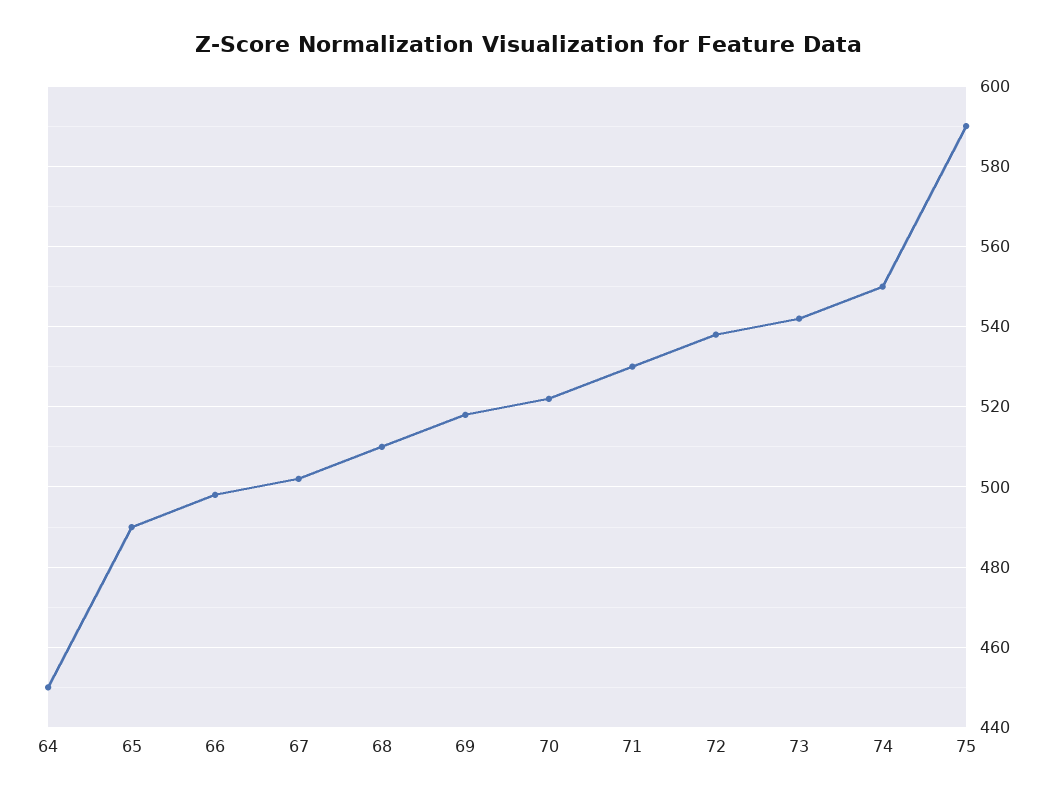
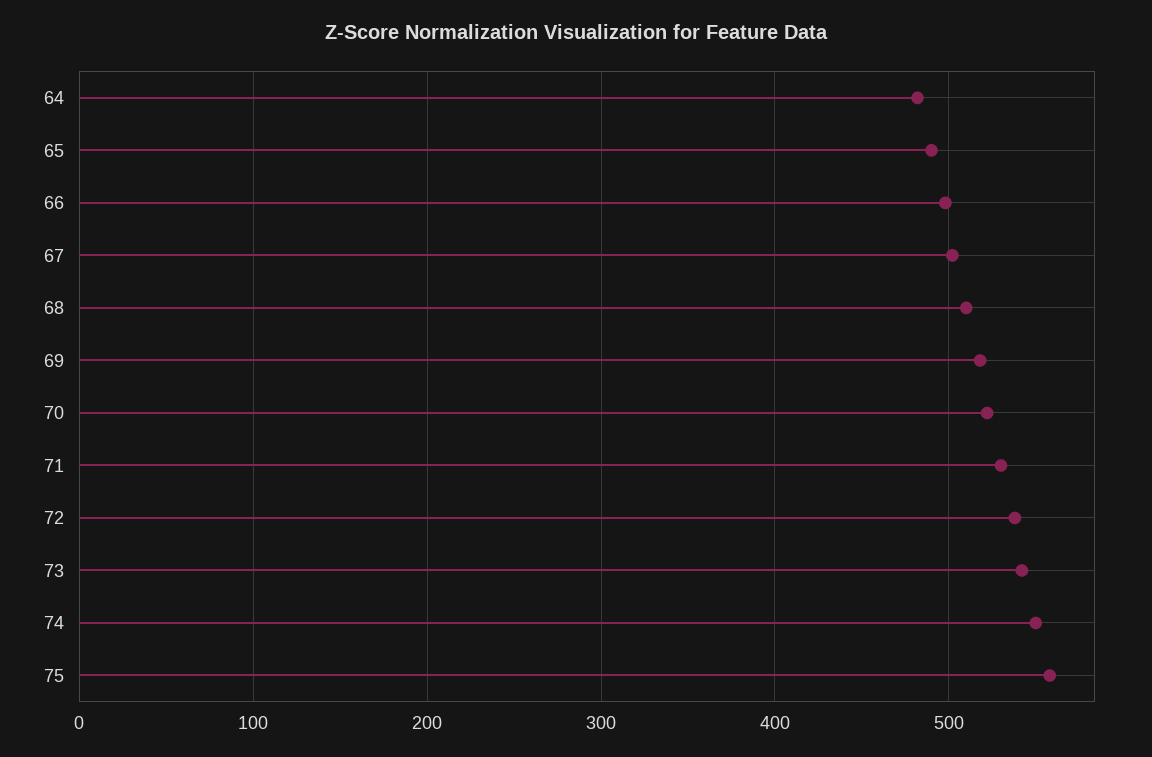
64: 450 -> 480
75: 590 -> 560

